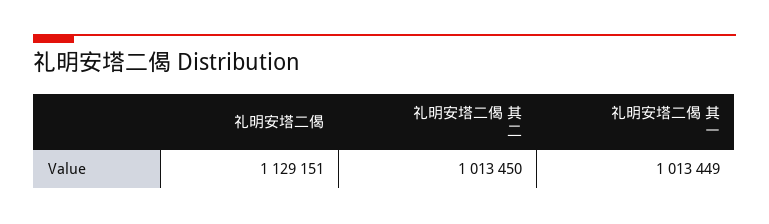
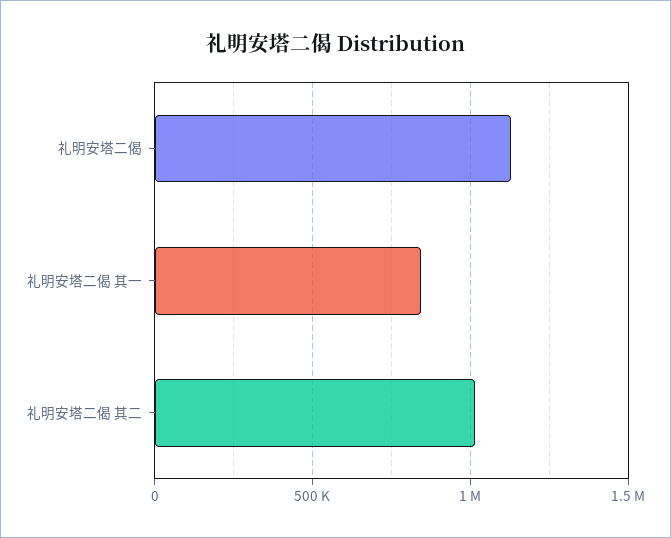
礼明安塔二偈 其一: 1013449 -> 850000

